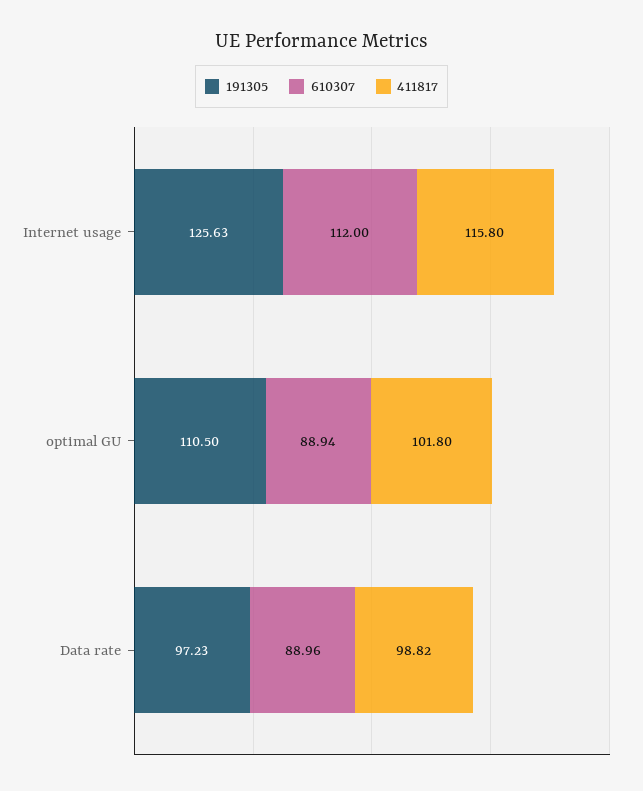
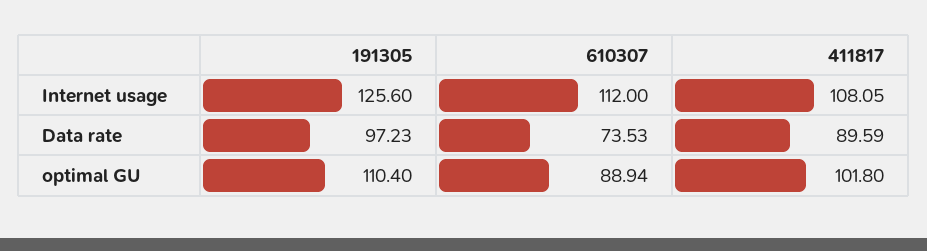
191305, Internet usage: 125.63 -> 125.6
411817, Internet usage: 115.8 -> 108.05
191305, optimal GU: 110.5 -> 110.4
610307, Data rate: 88.96 -> 73.53
411817, Data rate: 98.82 -> 89.59

